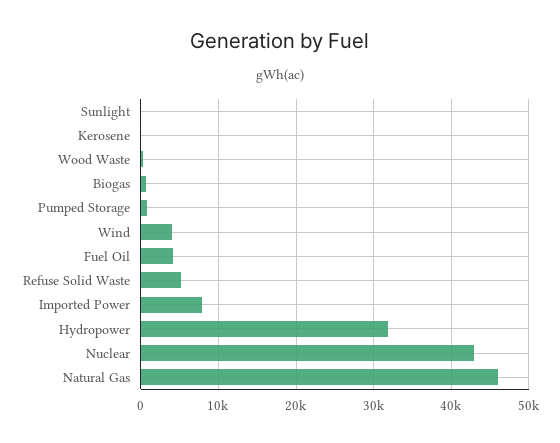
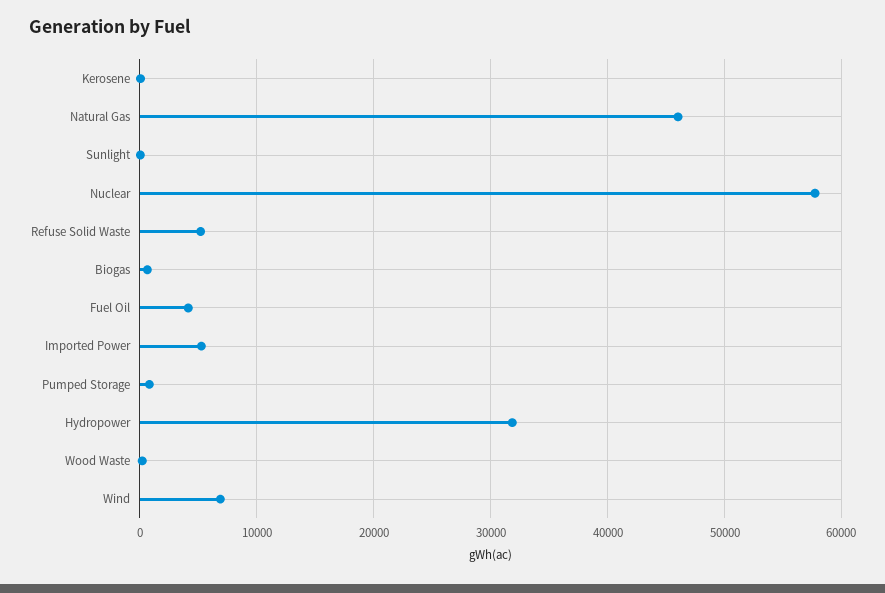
Wind: 4000 -> 7000
Imported Power: 8000 -> 5000
Nuclear: 43000 -> 58000

